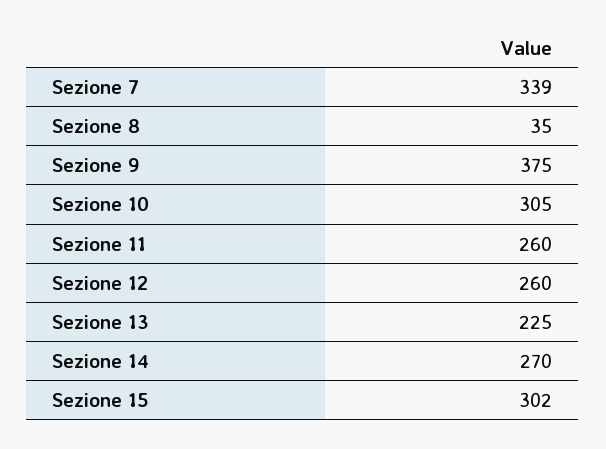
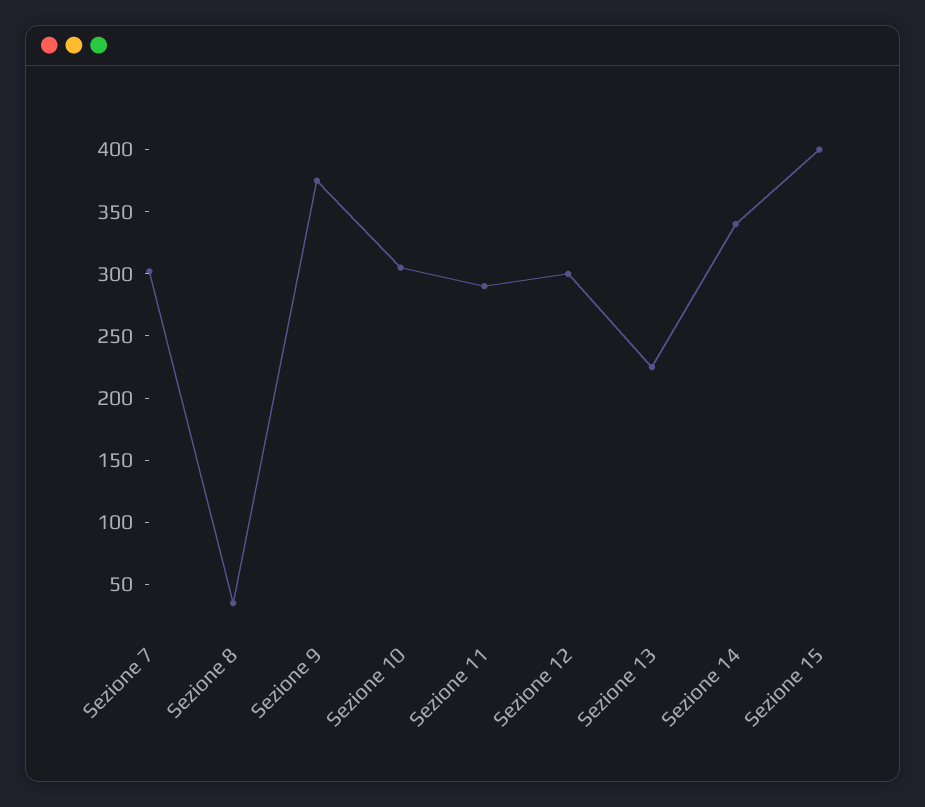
Sezione 7: 339 -> 300
Sezione 11: 260 -> 290
Sezione 12: 260 -> 300
Sezione 14: 270 -> 340
Sezione 15: 302 -> 400

